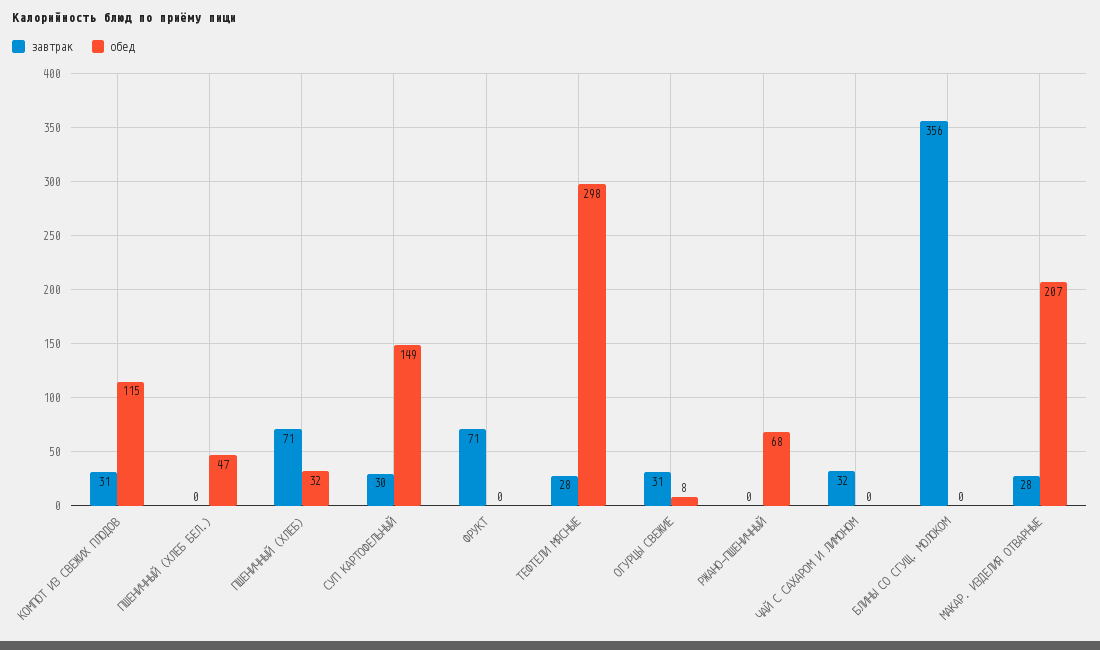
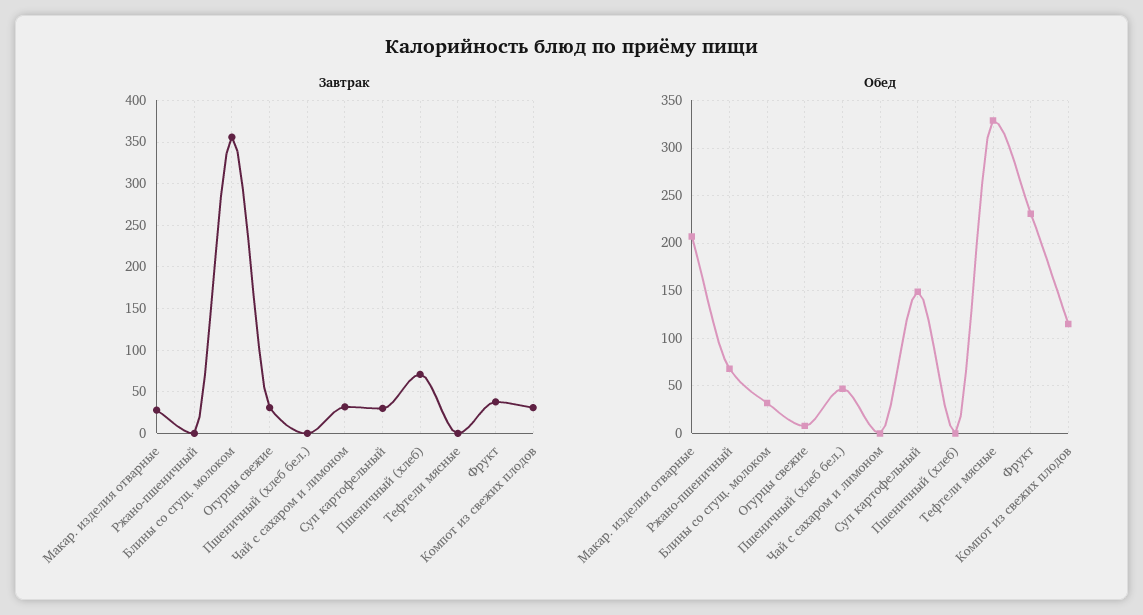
обед, ПШЕНИЧНЫЙ (ХЛЕБ): 32 -> 0
завтрак, ФРУКТ: 71 -> 40
обед, ФРУКТ: 0 -> 230
завтрак, ТЕФТЕЛИ МЯСНЫЕ: 28 -> 0
обед, ТЕФТЕЛИ МЯСНЫЕ: 298 -> 330
обед, БЛИНЫ СО СГУЩ. МОЛОКОМ: 0 -> 30

